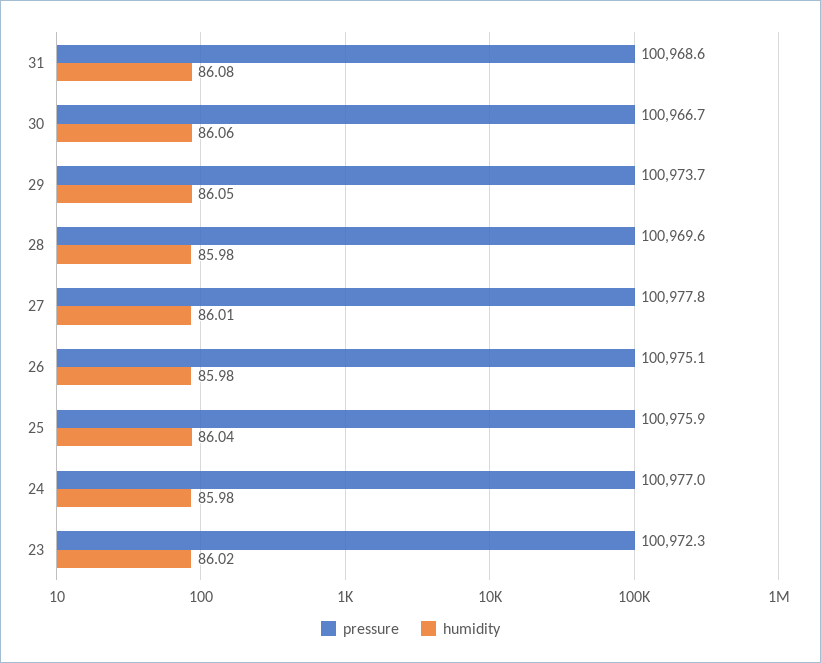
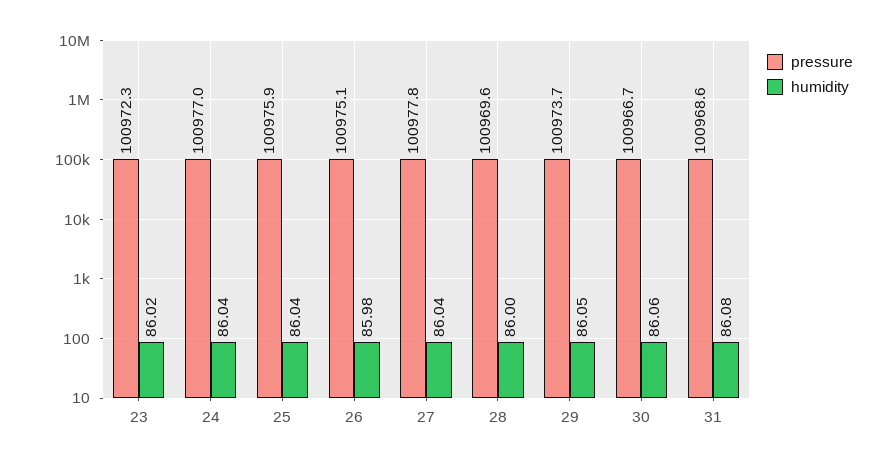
humidity, 28: 85.98 -> 86
humidity, 27: 86.01 -> 86.04
humidity, 24: 85.98 -> 86.04

